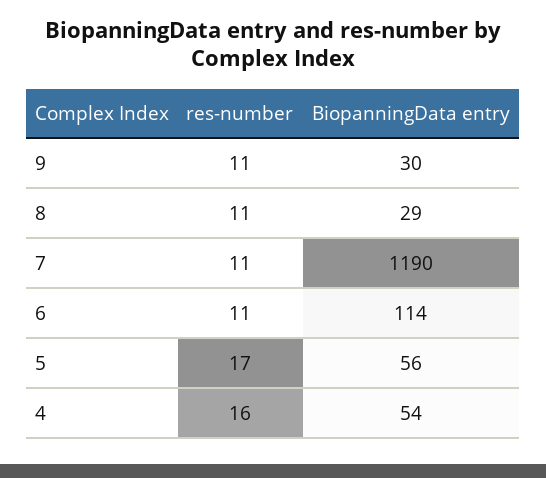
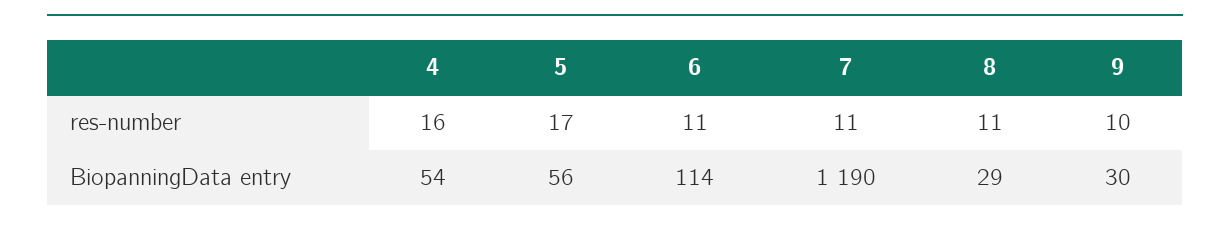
res-number, 9: 11 -> 10

